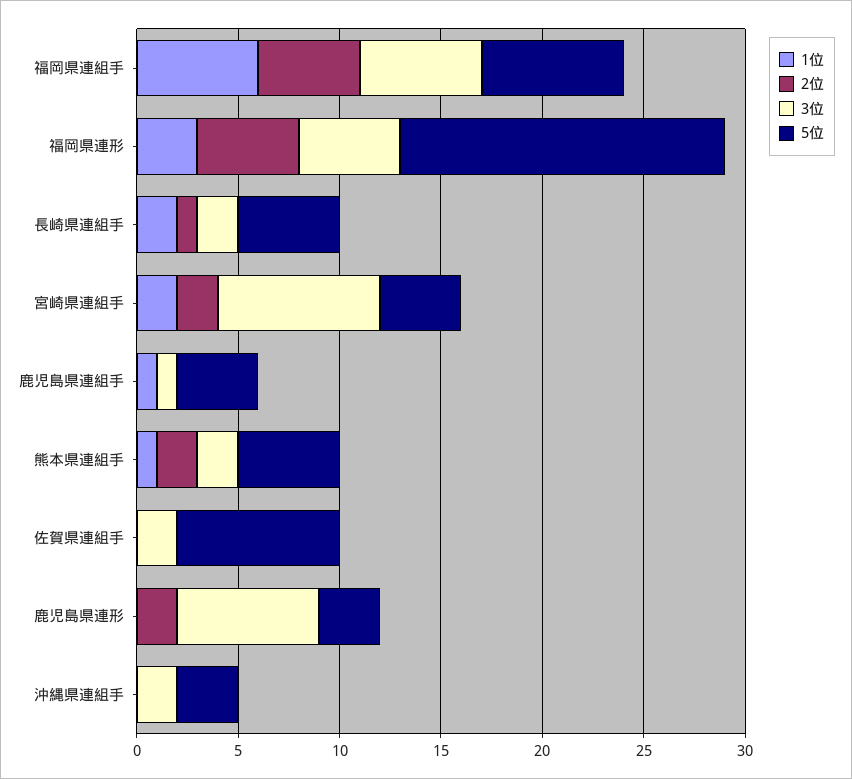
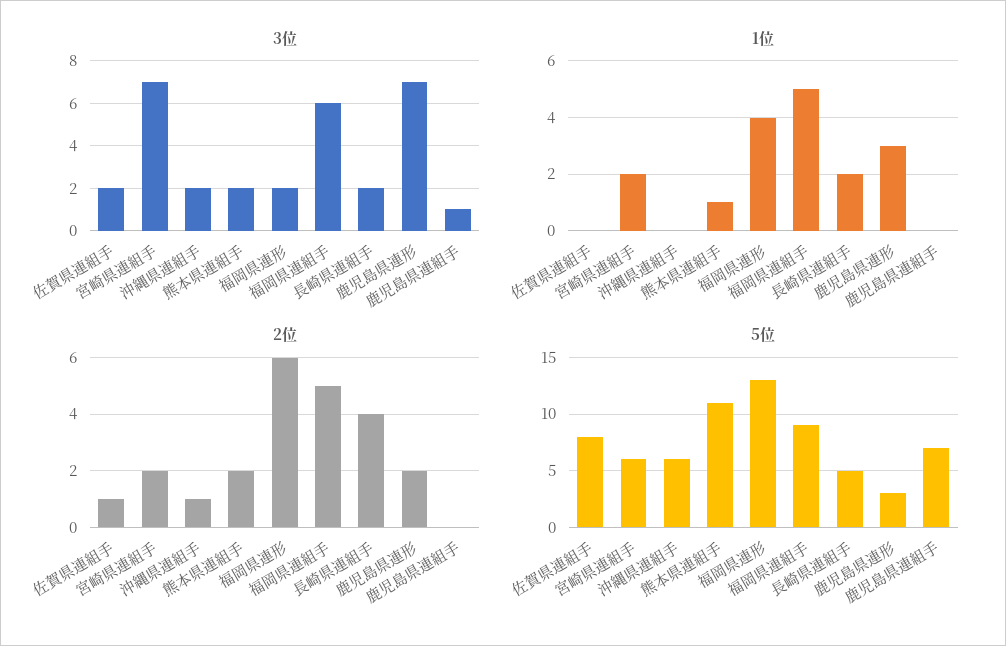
1位, 福岡県連組手: 6 -> 5
5位, 福岡県連組手: 7 -> 9
1位, 福岡県連形: 3 -> 4
2位, 福岡県連形: 5 -> 6
3位, 福岡県連形: 5 -> 2
5位, 福岡県連形: 16 -> 13
2位, 長崎県連組手: 1 -> 4
3位, 宮崎県連組手: 8 -> 7
5位, 宮崎県連組手: 4 -> 6
1位, 鹿児島県連組手: 1 -> 0
5位, 鹿児島県連組手: 4 -> 7
5位, 熊本県連組手: 5 -> 11
2位, 佐賀県連組手: 0 -> 1
1位, 鹿児島県連形: 0 -> 3
2位, 沖縄県連組手: 0 -> 1
5位, 沖縄県連組手: 3 -> 6

